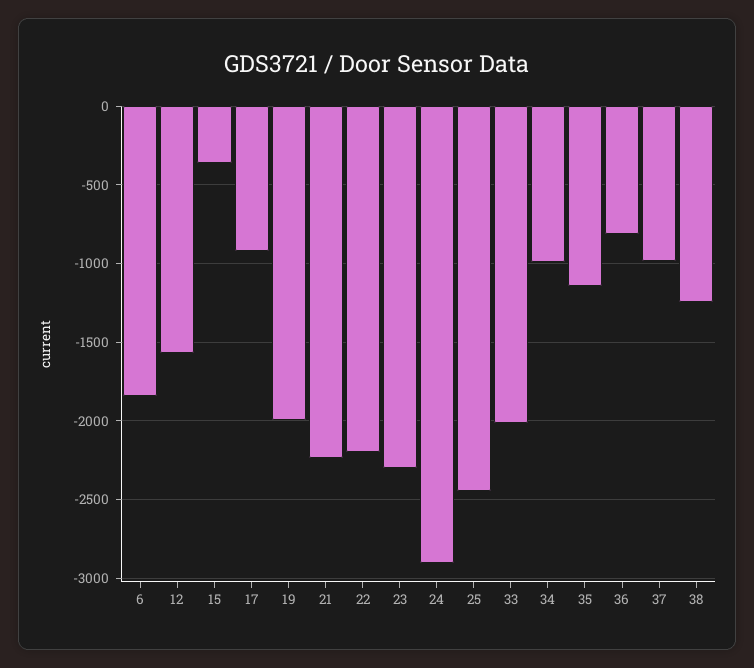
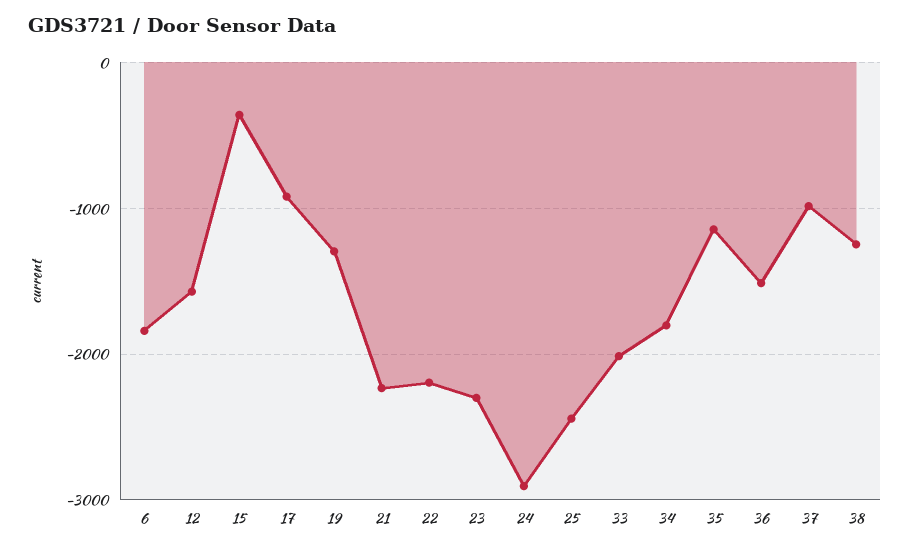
19: -2000 -> -1300
34: -1000 -> -1800
36: -800 -> -1500

